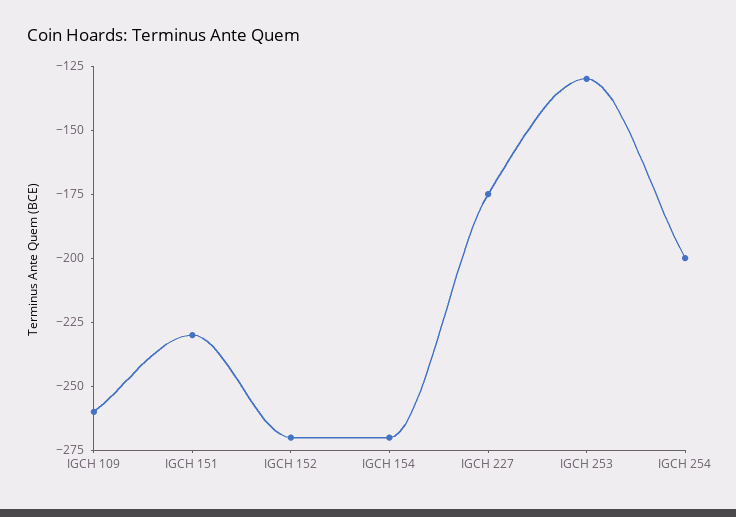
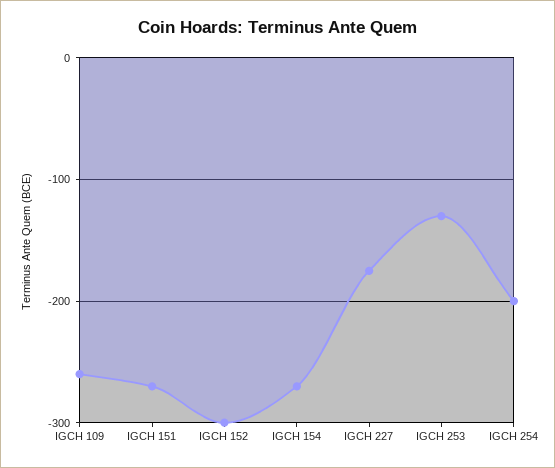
IGCH 151: -230 -> -270
IGCH 152: -270 -> -300

